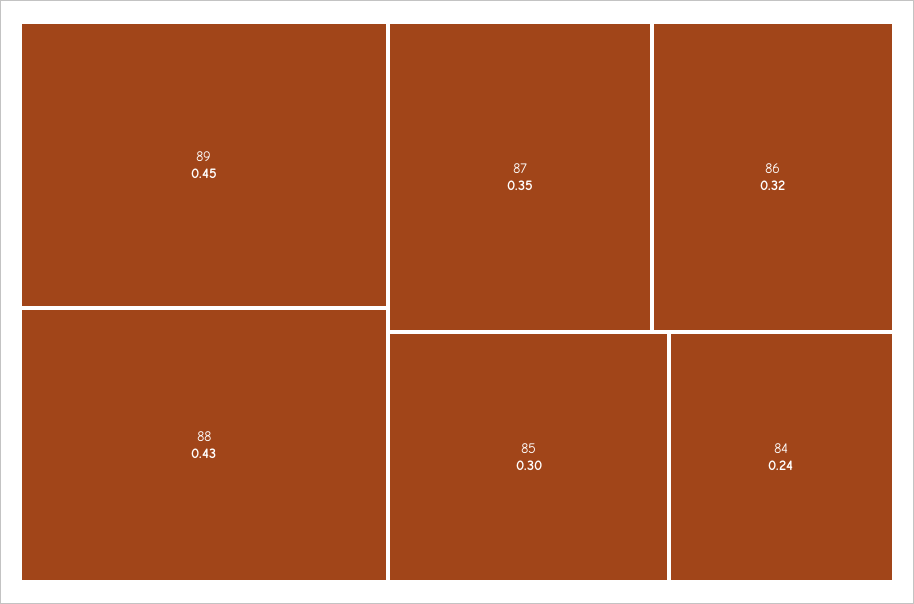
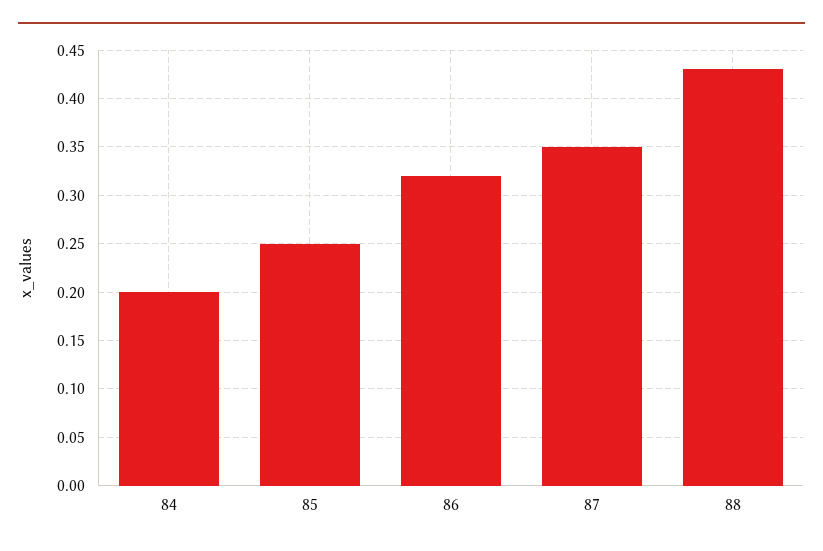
89: 0.45 -> none
85: 0.3 -> 0.25
84: 0.24 -> 0.2

